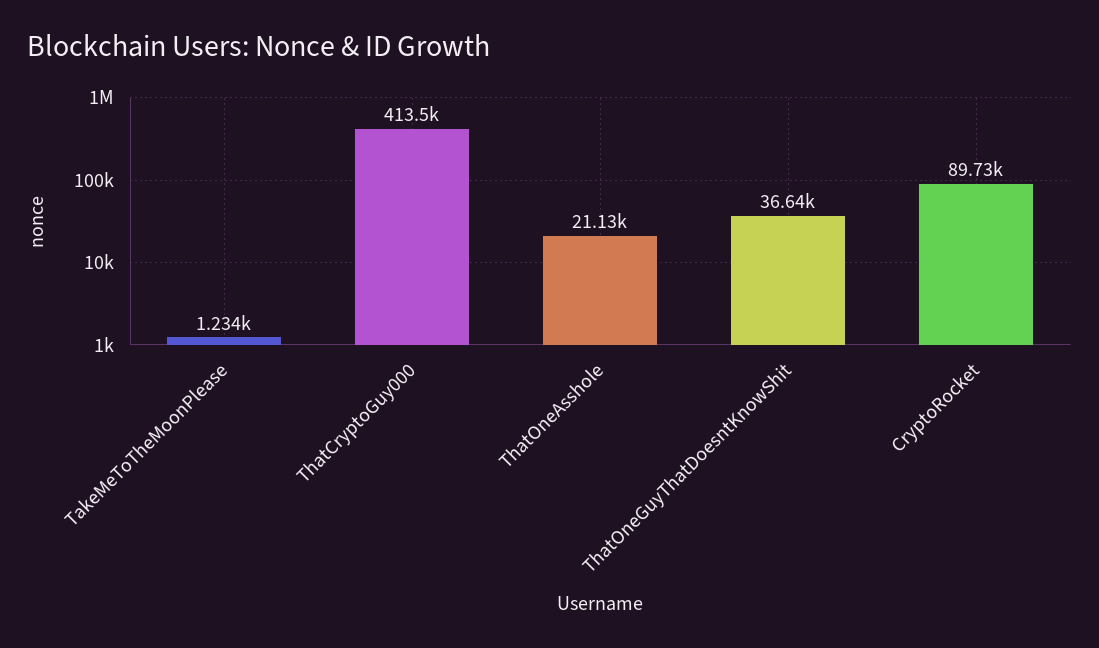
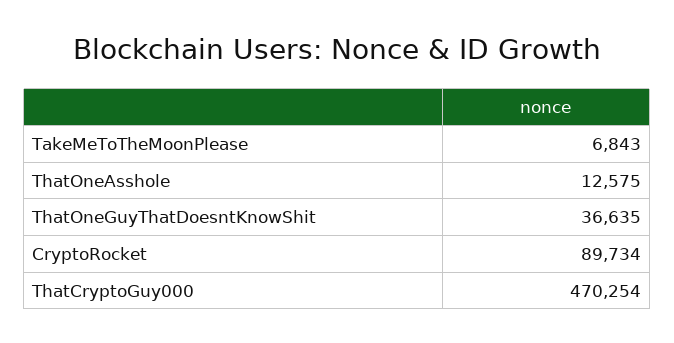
TakeMeToTheMoonPlease: 1234 -> 6843
ThatCryptoGuy000: 413500 -> 470254
ThatOneAsshole: 21130 -> 12575

